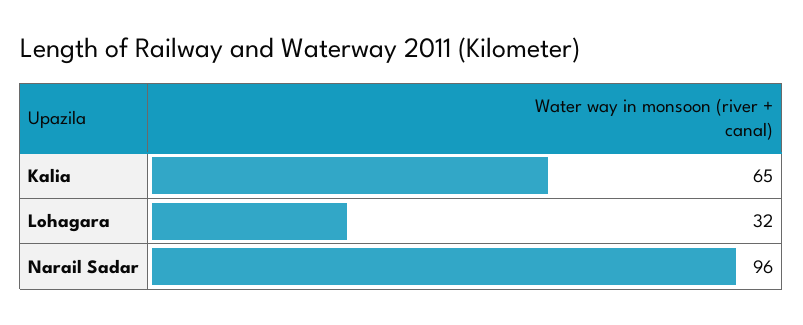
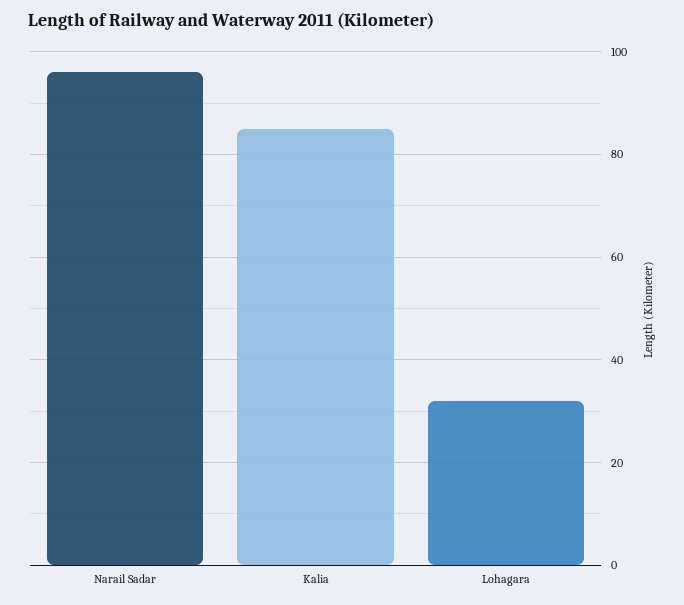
Kalia: 65 -> 85

